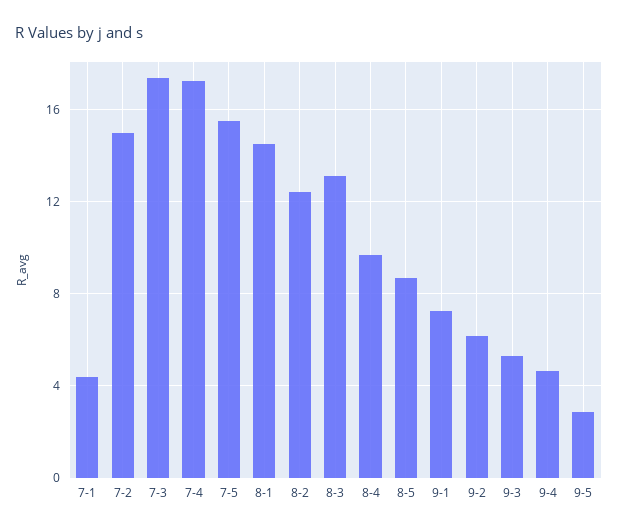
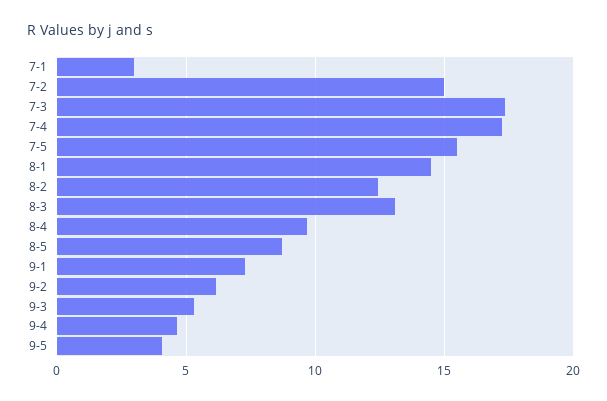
7-1: 4.5 -> 3
9-5: 3 -> 4

